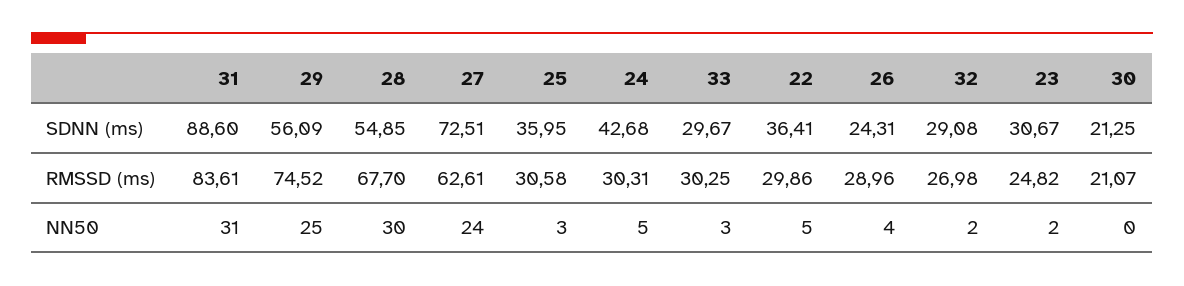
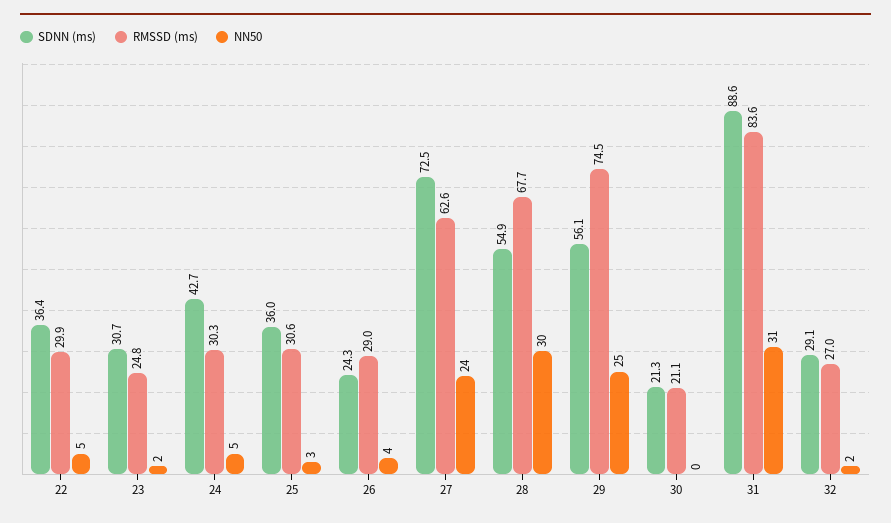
SDNN (ms), 33: 29.67 -> none
RMSSD (ms), 33: 30.25 -> none
NN50, 33: 3 -> none

